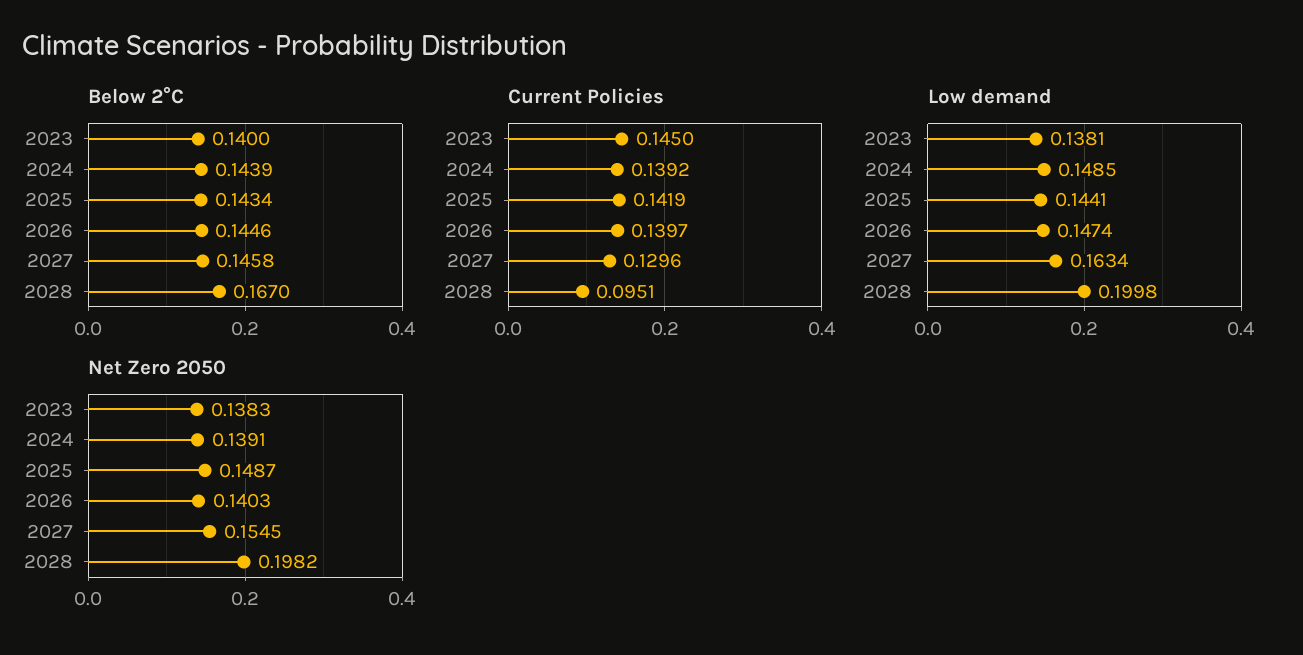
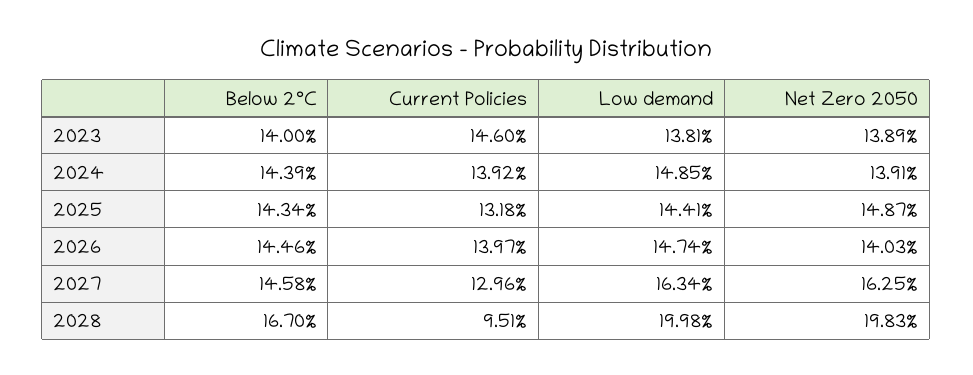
Current Policies, 2023: 0.145 -> 0.146
Current Policies, 2025: 0.1419 -> 0.1318
Net Zero 2050, 2023: 0.1383 -> 0.1389
Net Zero 2050, 2027: 0.1545 -> 0.1625
Net Zero 2050, 2028: 0.1982 -> 0.1983

